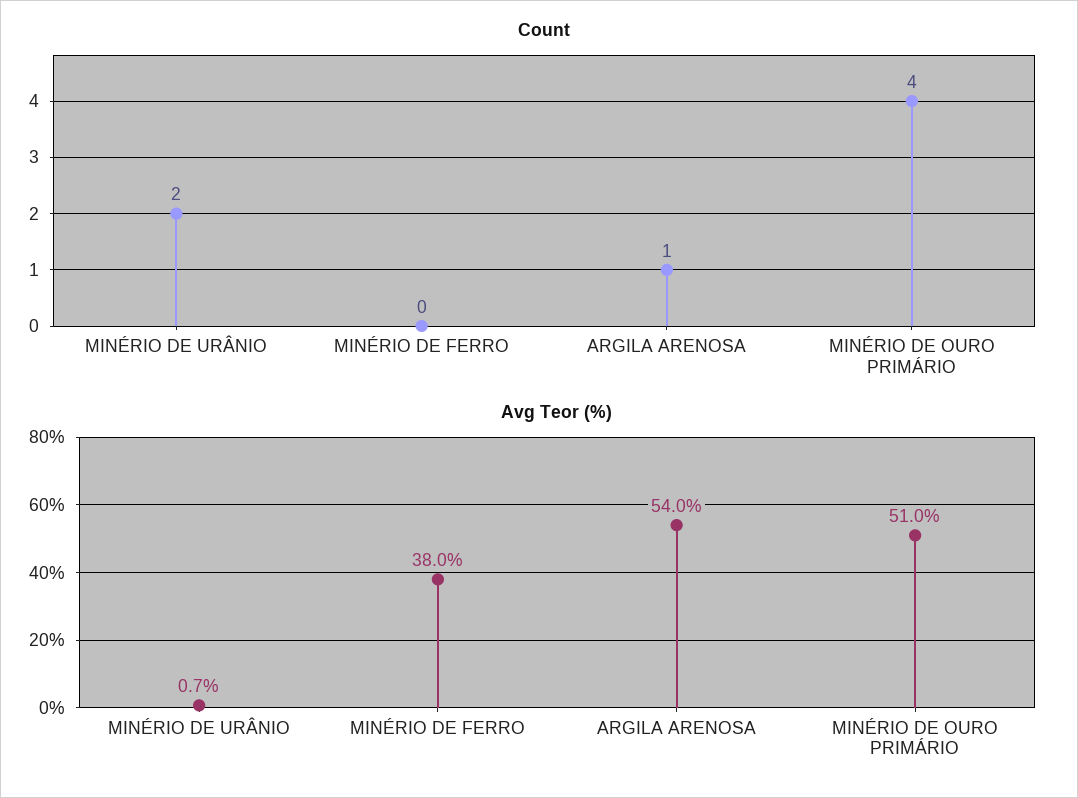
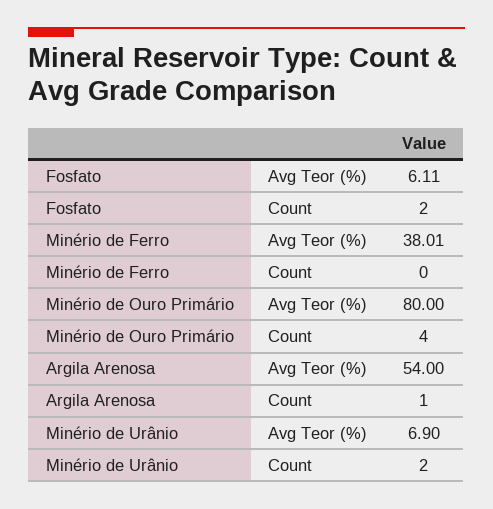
Avg Teor (%), MINÉRIO DE URÂNIO: 0.7 -> 6.9
Avg Teor (%), MINÉRIO DE OURO PRIMÁRIO: 51 -> 80
Avg Teor (%), Fosfato: none -> 6.11
Count, Fosfato: none -> 2

